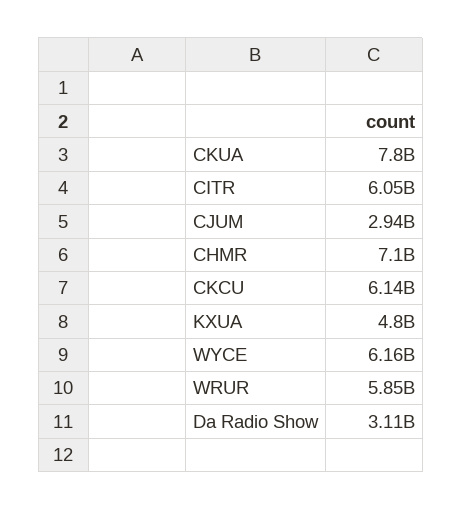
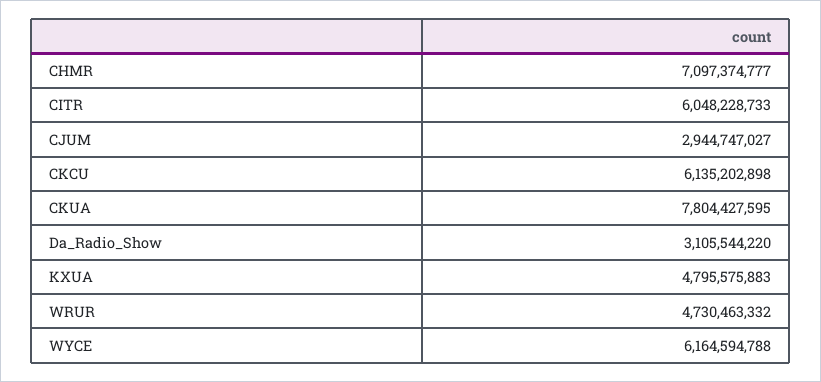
WRUR: 5850000000 -> 4730463332

